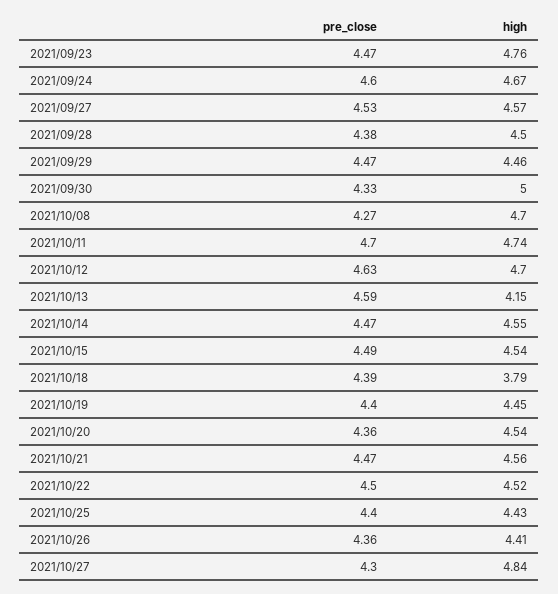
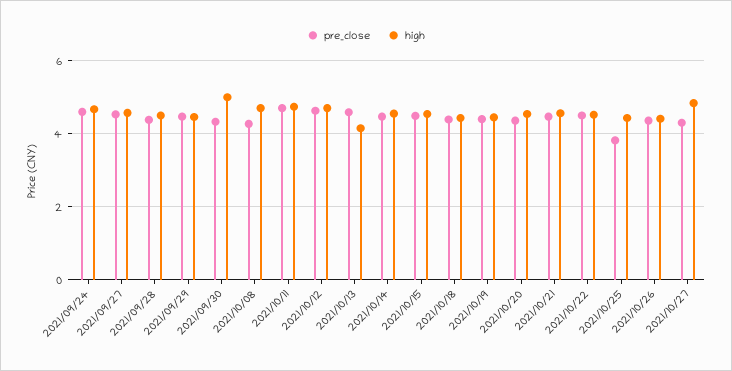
pre_close, 2021/09/23: 4.47 -> none
high, 2021/09/23: 4.76 -> none
high, 2021/10/18: 3.79 -> 4.4
pre_close, 2021/10/25: 4.4 -> 3.8

